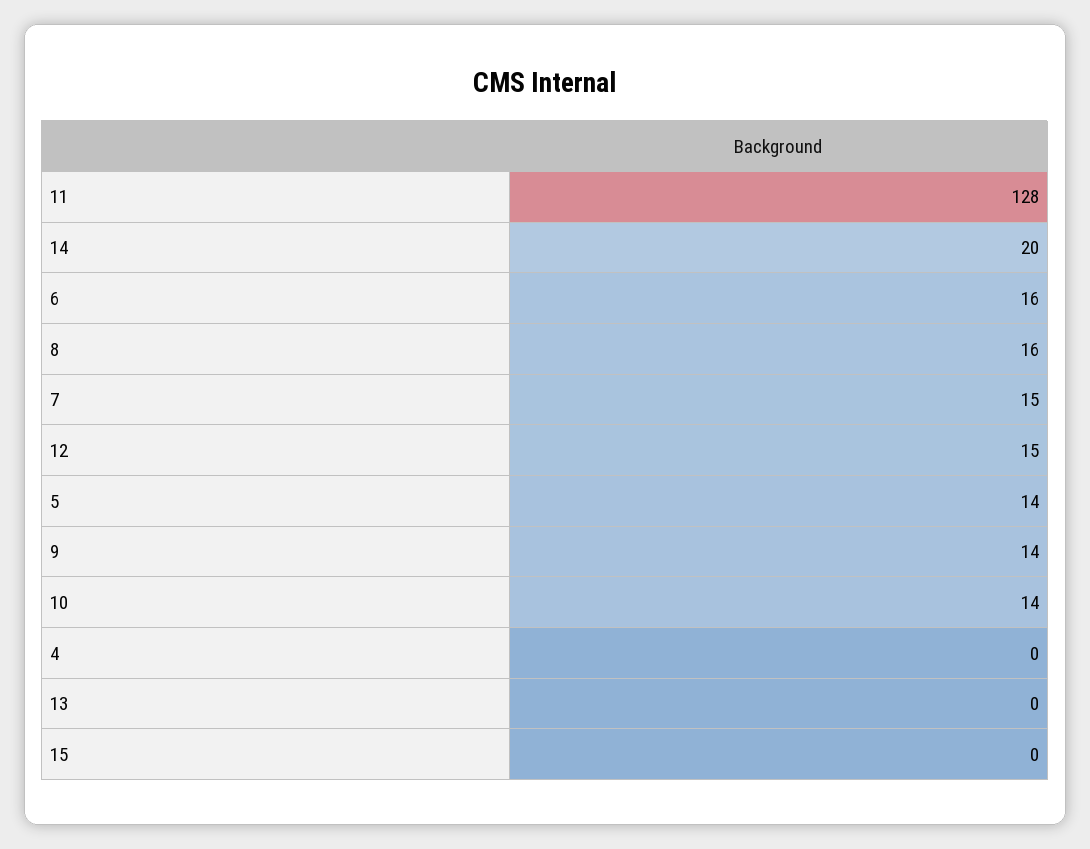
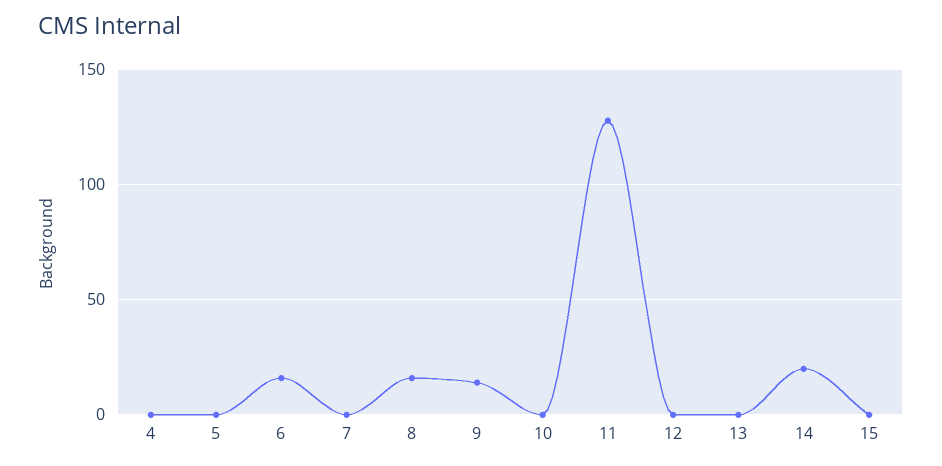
7: 15 -> 0
12: 15 -> 0
5: 14 -> 0
10: 14 -> 0

